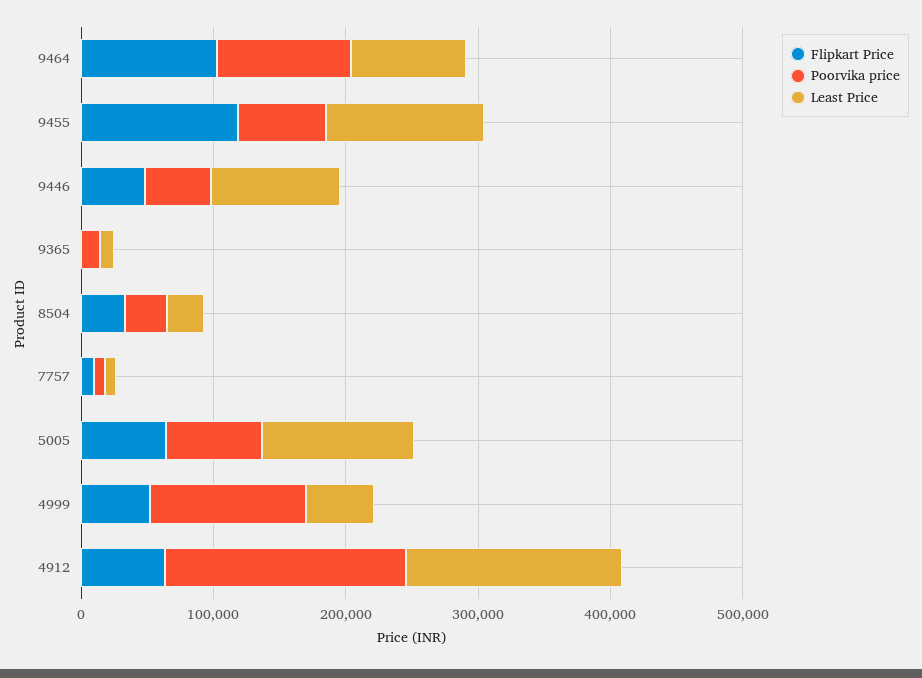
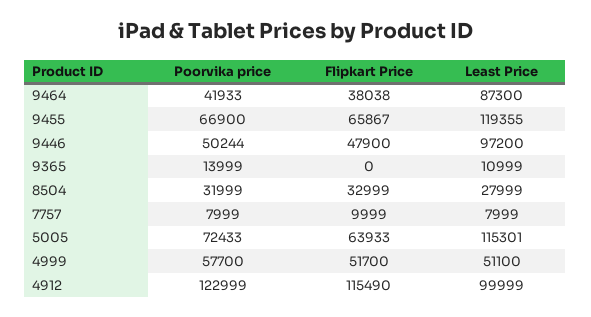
Flipkart Price, 9464: 100000 -> 38038
Poorvika price, 9464: 100000 -> 41933
Flipkart Price, 9455: 120000 -> 65867
Poorvika price, 4999: 120000 -> 57700
Flipkart Price, 4912: 60000 -> 115490
Poorvika price, 4912: 180000 -> 122999
Least Price, 4912: 160000 -> 99999

